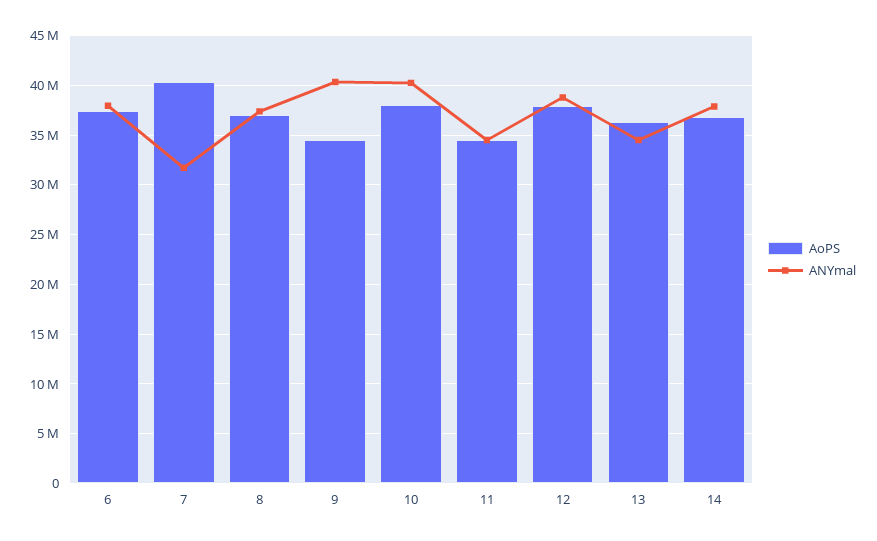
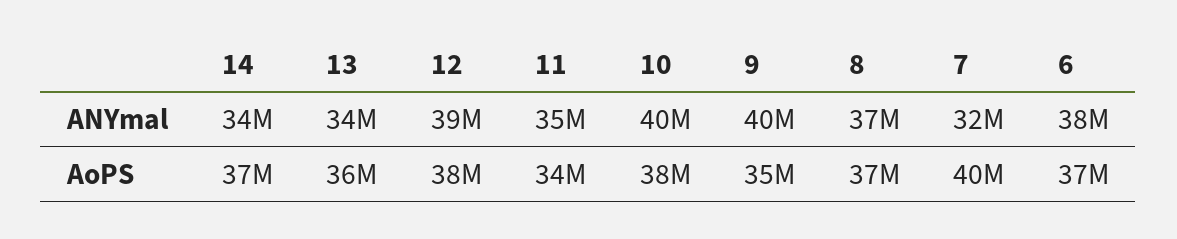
ANYmal, 14: 38000000 -> 34000000

